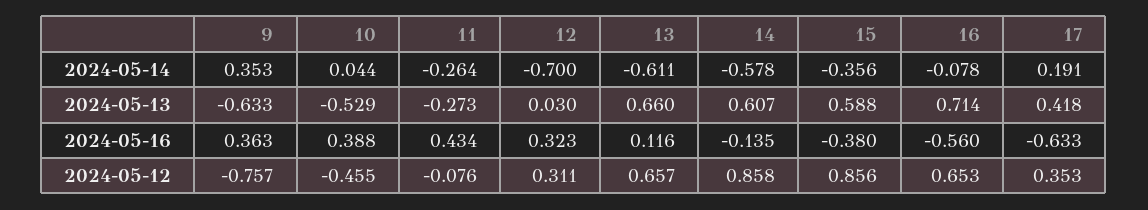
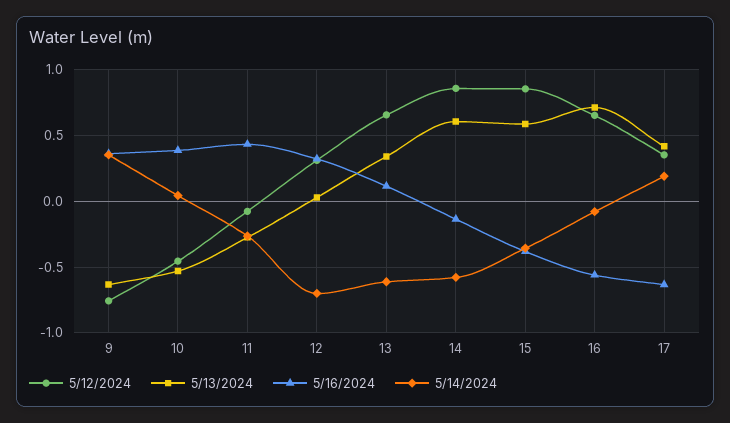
2024-05-13, 13: 0.66 -> 0.35

